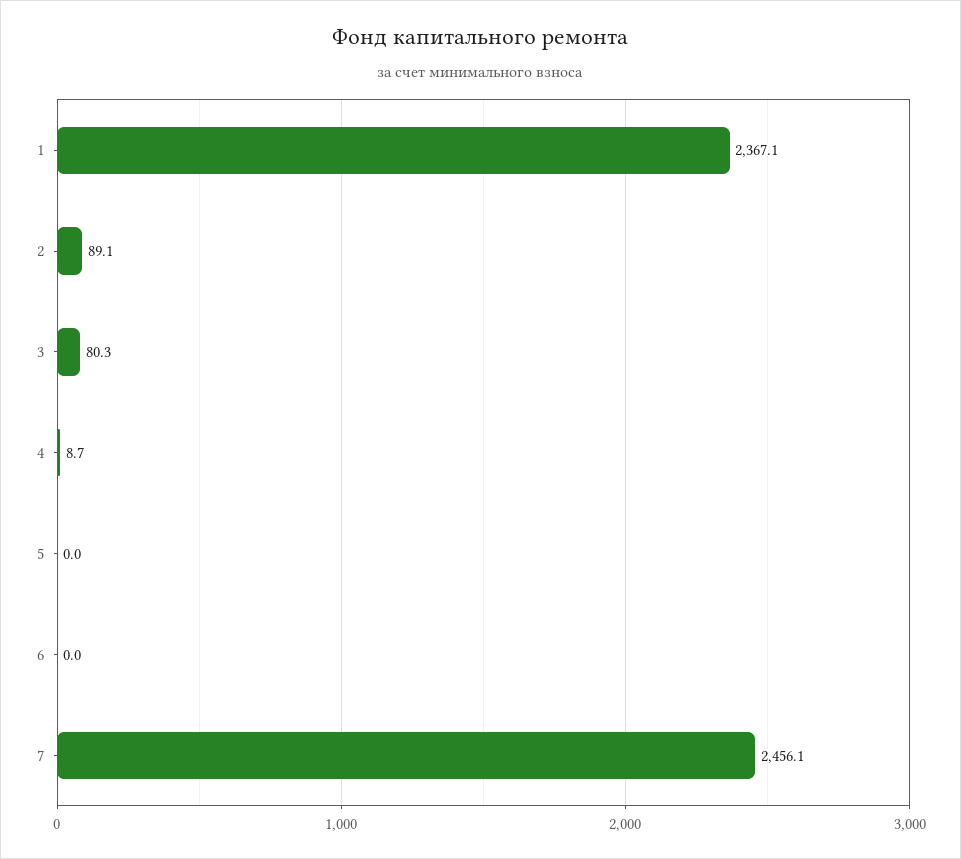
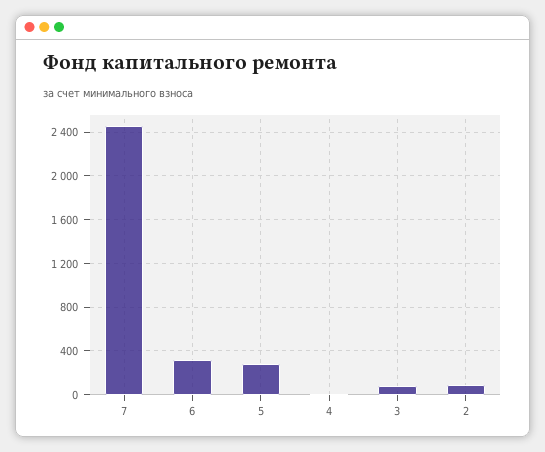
1: 2367.1 -> none
5: 0 -> 300
6: 0 -> 300

